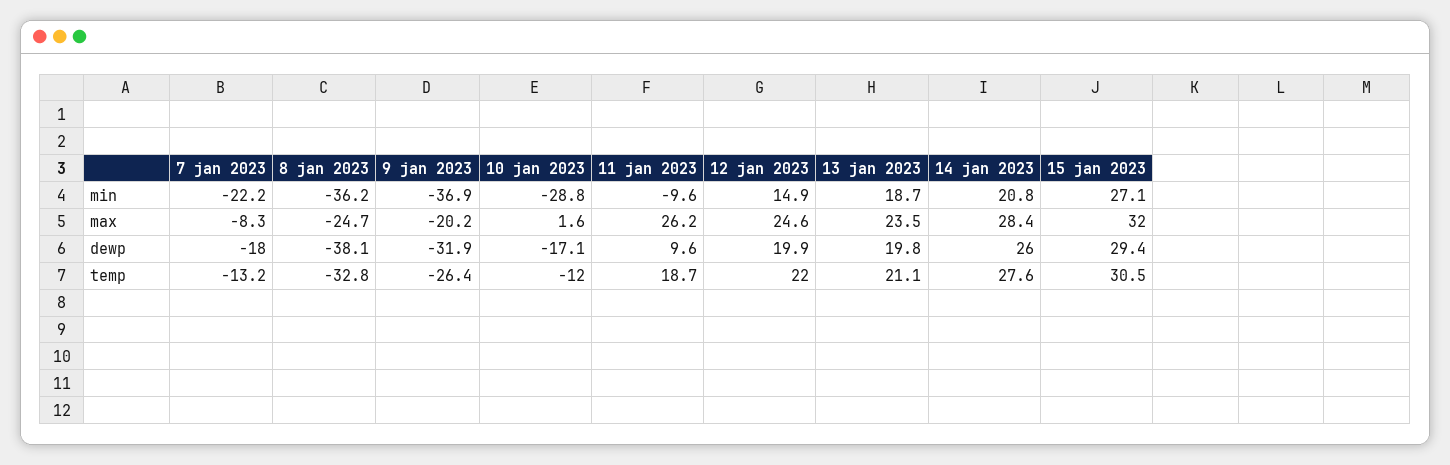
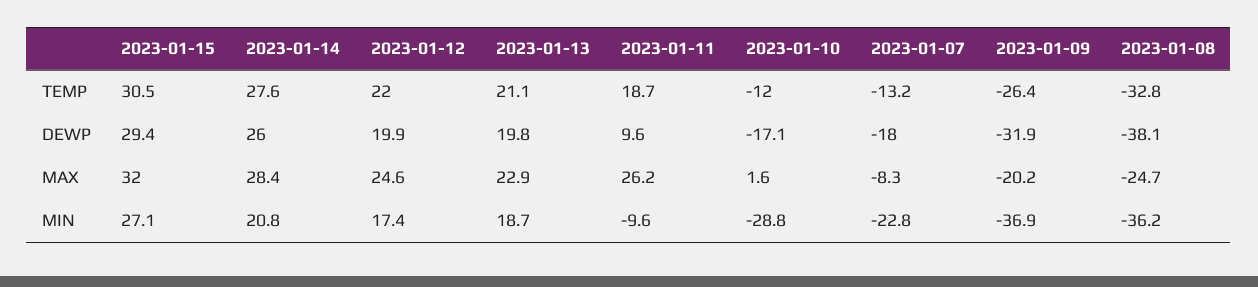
7 jan 2023, min: -22.2 -> -22.8
12 jan 2023, min: 14.9 -> 17.4
13 jan 2023, max: 23.5 -> 22.9

